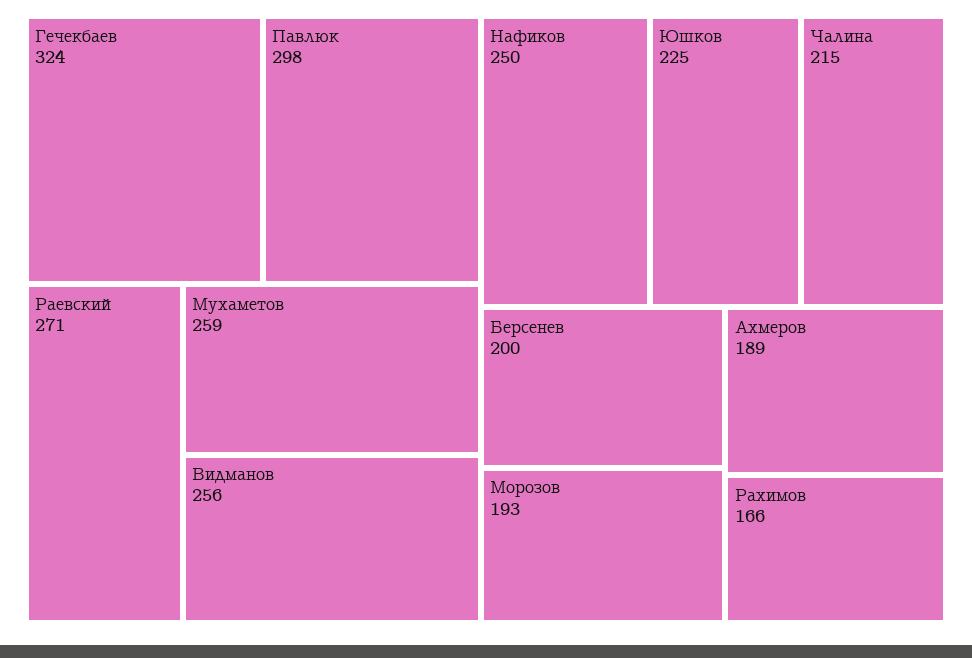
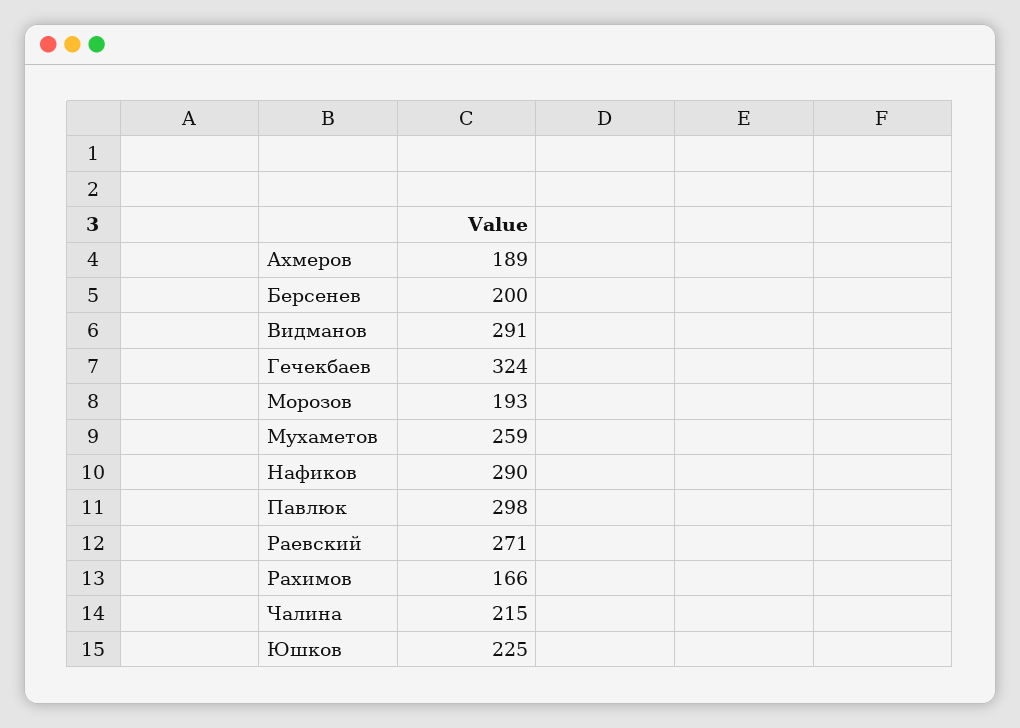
Видманов: 256 -> 291
Нафиков: 250 -> 290

